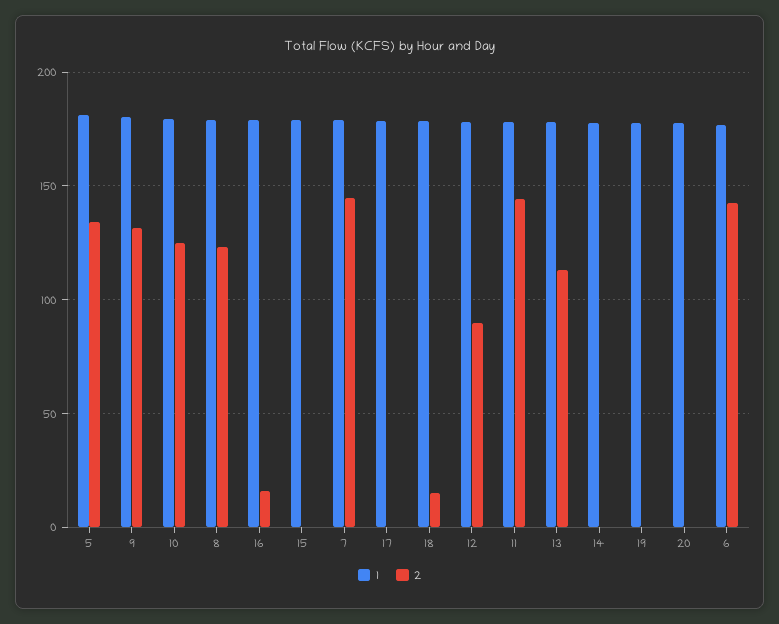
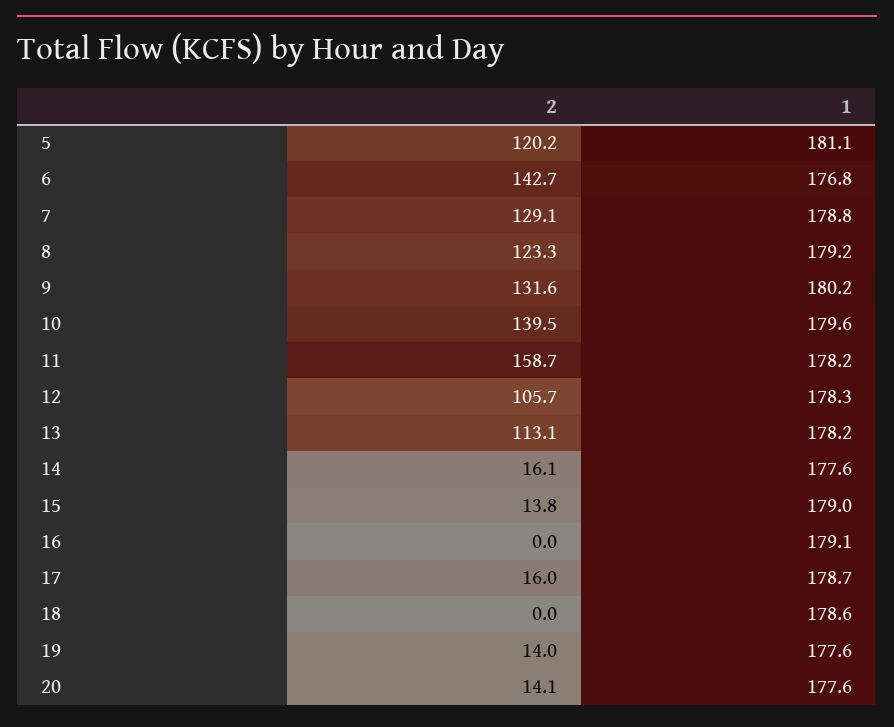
2, 5: 135 -> 120.2
2, 10: 125 -> 139.5
2, 16: 15 -> 0
2, 15: 0 -> 13.8
2, 7: 145 -> 129.1
2, 17: 0 -> 16
2, 18: 15 -> 0
2, 12: 90 -> 105.7
2, 11: 145 -> 158.7
2, 14: 0 -> 16.1
2, 19: 0 -> 14
2, 20: 0 -> 14.1

